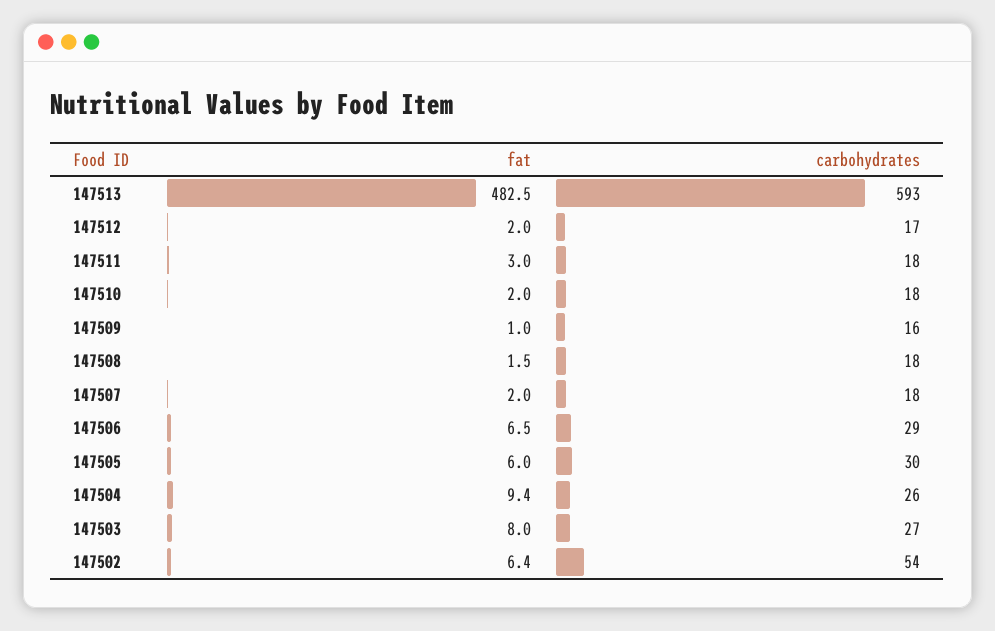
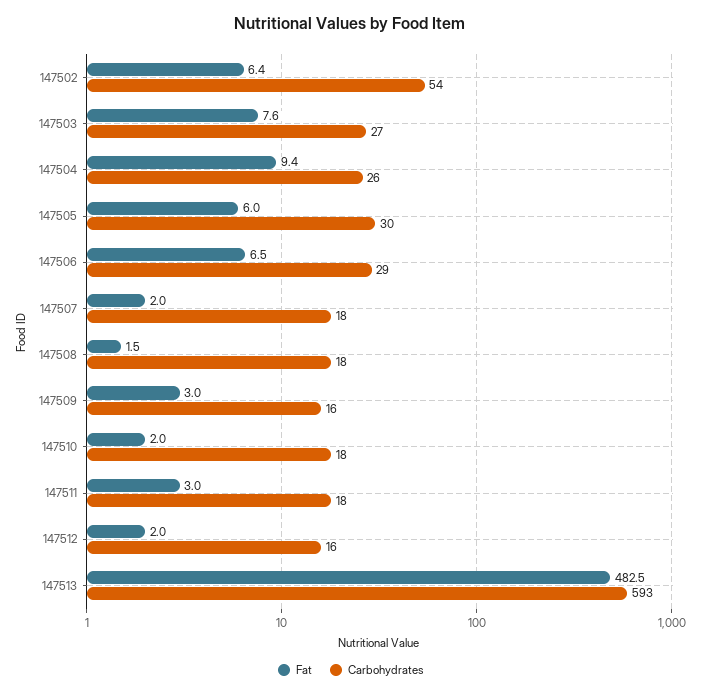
carbohydrates, 147512: 17 -> 16
fat, 147509: 1 -> 3
fat, 147503: 8 -> 7.6

